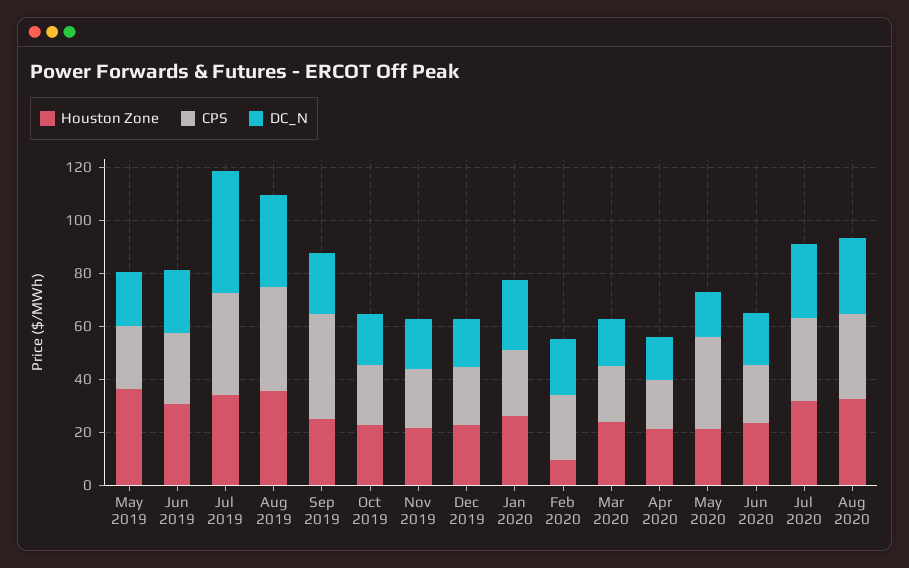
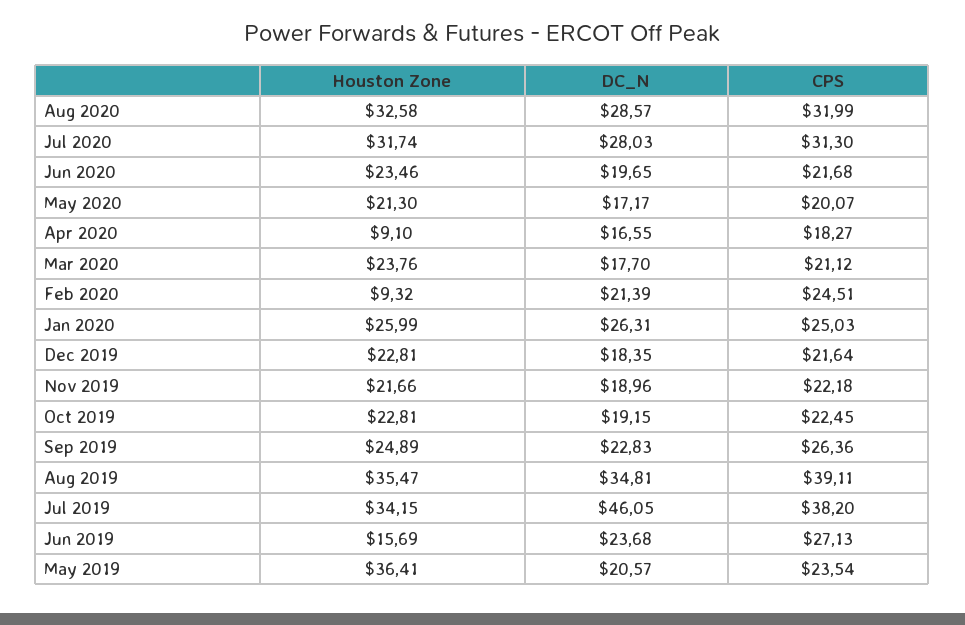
Houston Zone, Jun 2019: 30 -> 15.69
CPS, Sep 2019: 40 -> 26.36
Houston Zone, Apr 2020: 20 -> 9.1
CPS, May 2020: 35 -> 20.07

